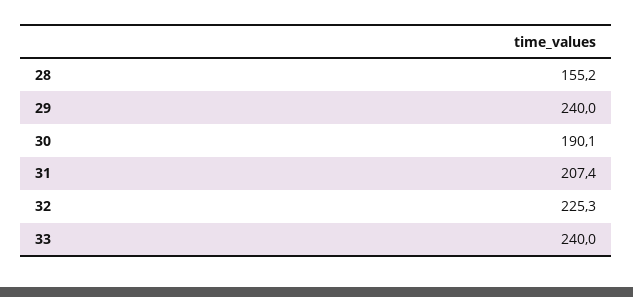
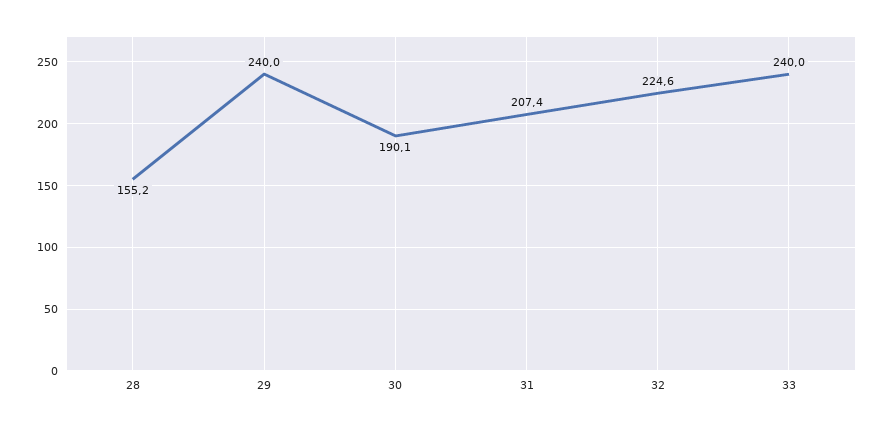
32: 225.3 -> 224.6

